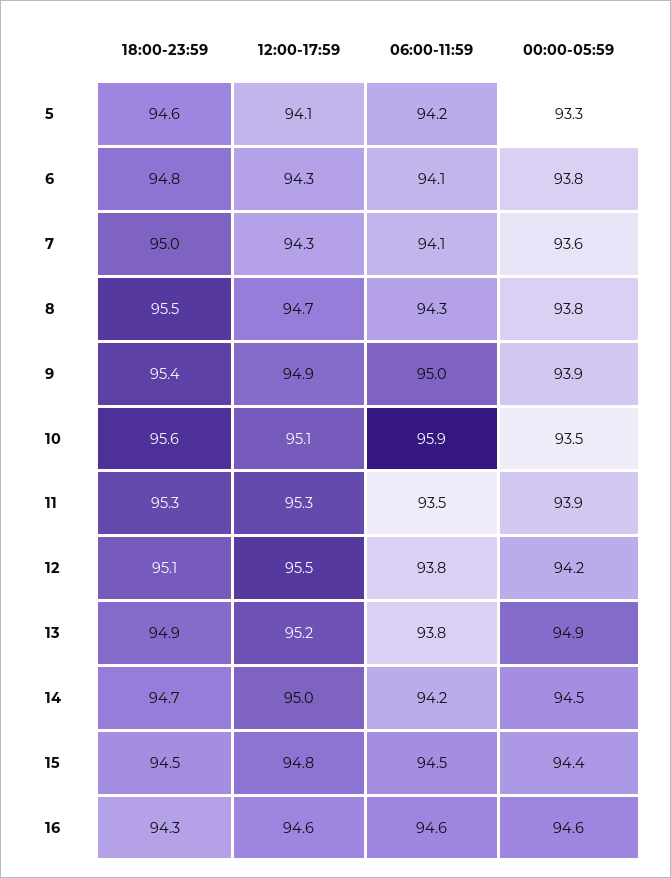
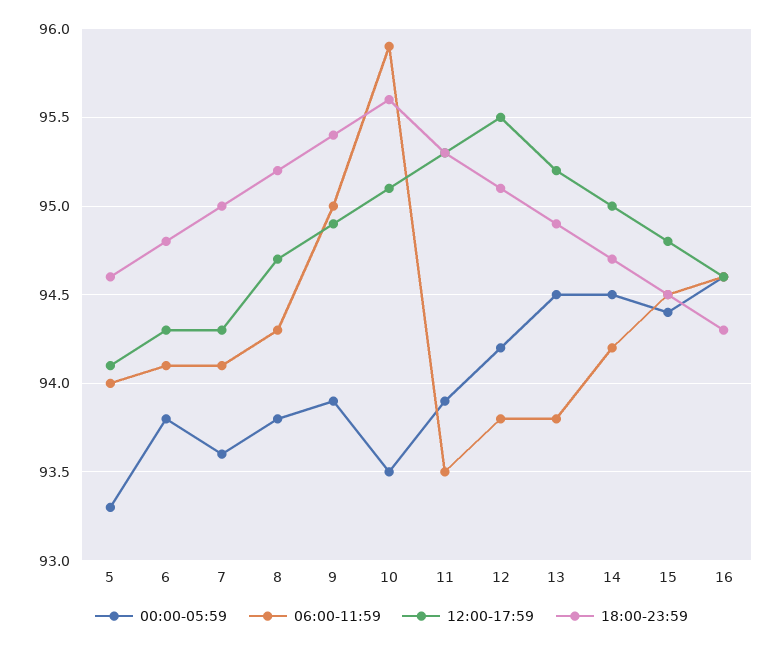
06:00-11:59, 5: 94.2 -> 94
18:00-23:59, 8: 95.5 -> 95.2
00:00-05:59, 13: 94.9 -> 94.5

